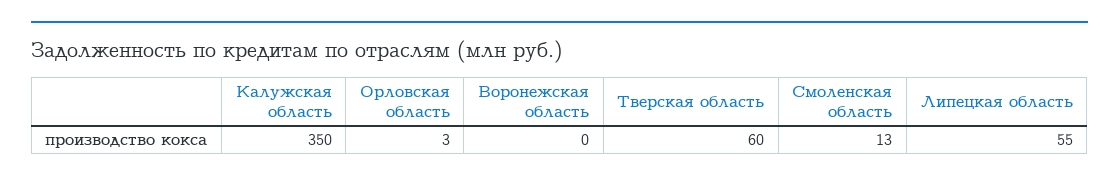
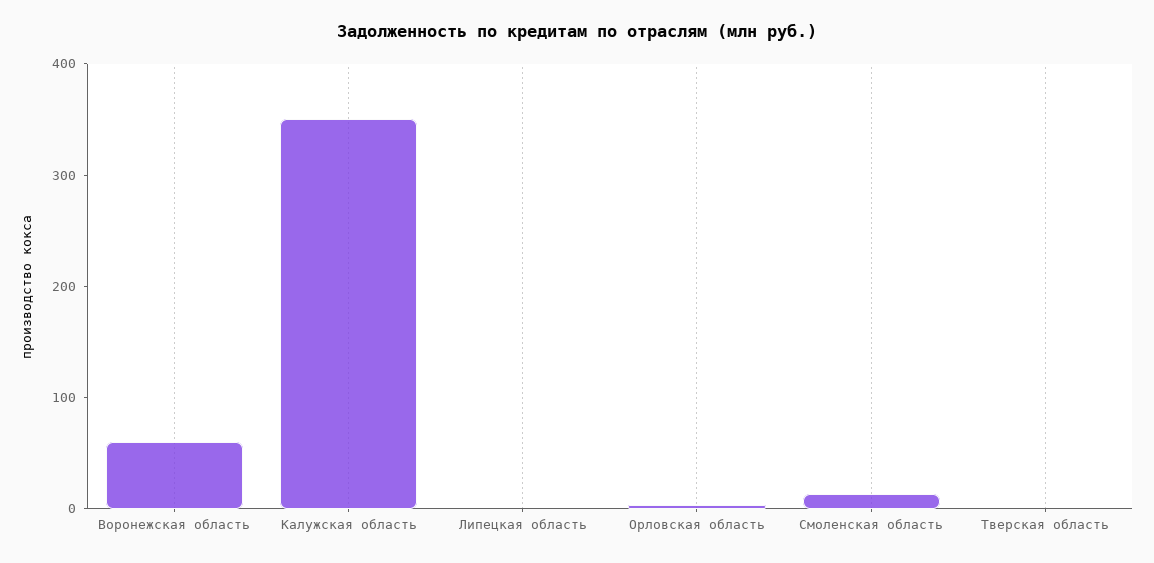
Воронежская область: 0 -> 60
Тверская область: 60 -> 0
Липецкая область: 55 -> 0

